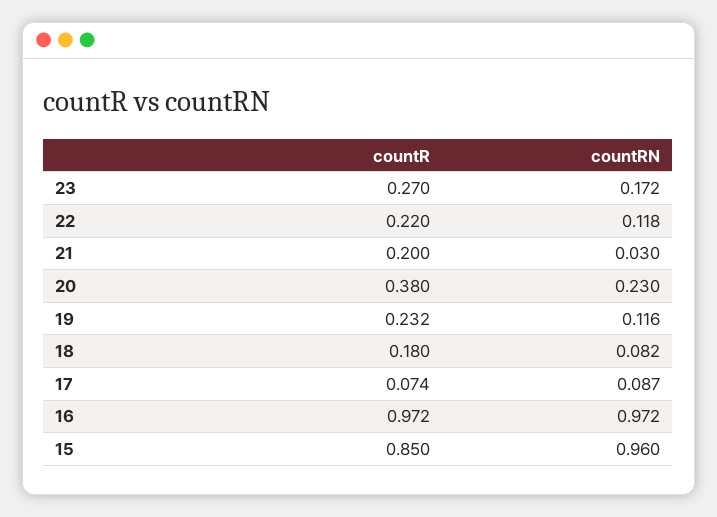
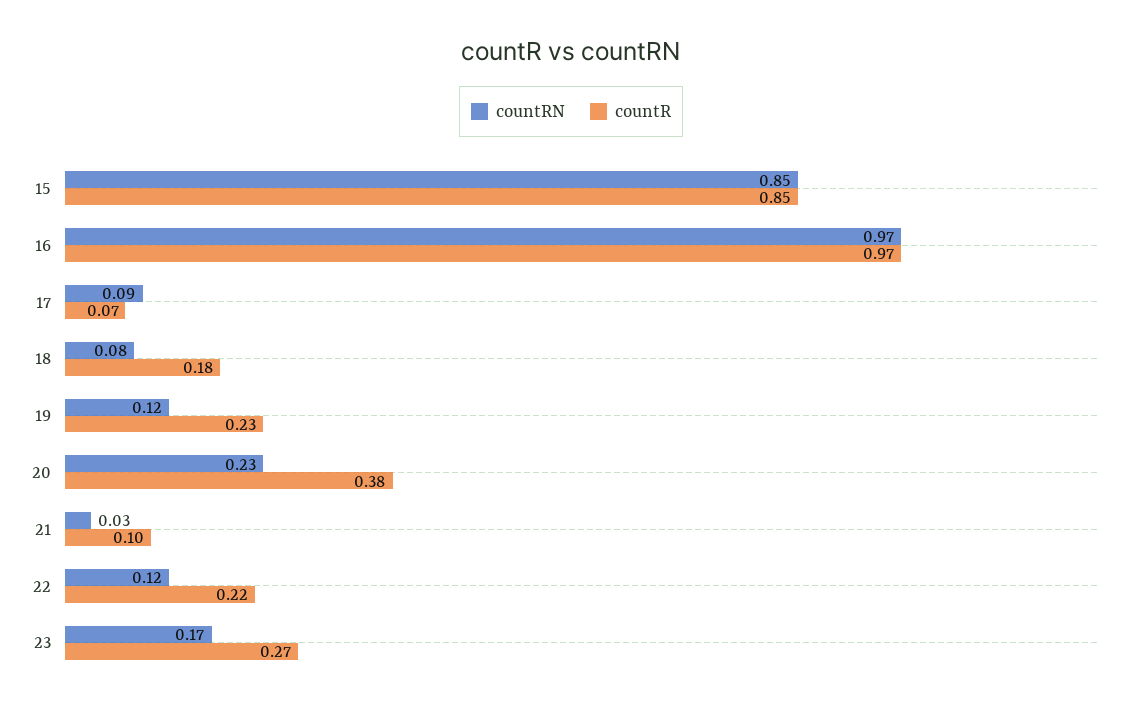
countR, 21: 0.2 -> 0.1
countRN, 15: 0.96 -> 0.85

